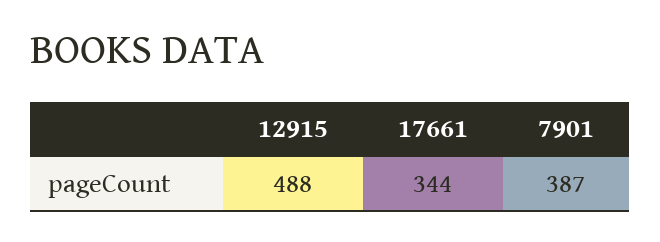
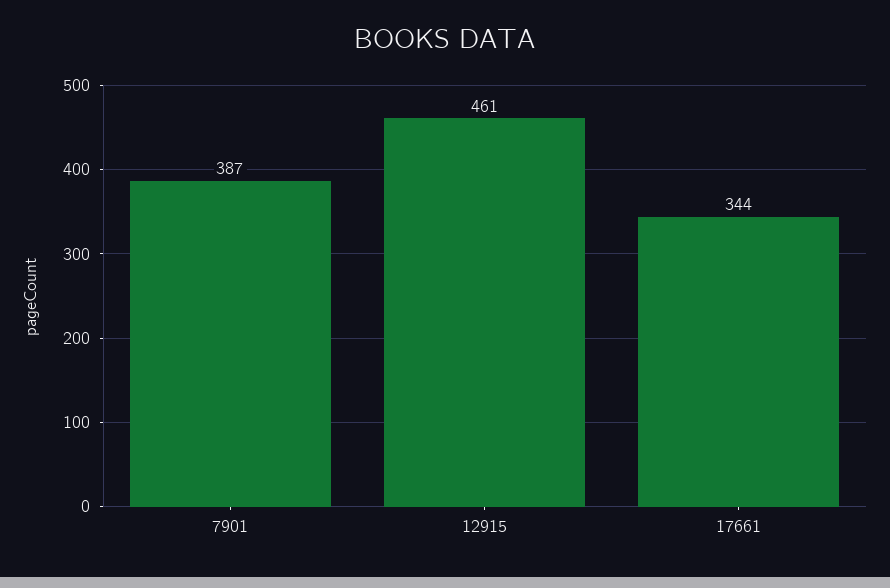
12915: 488 -> 461

